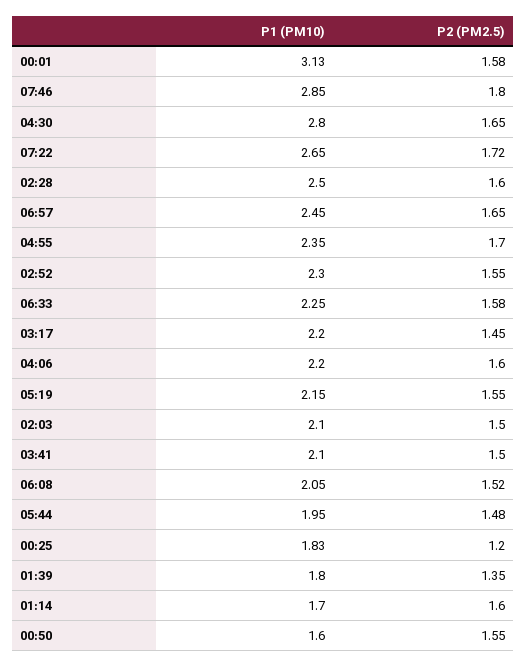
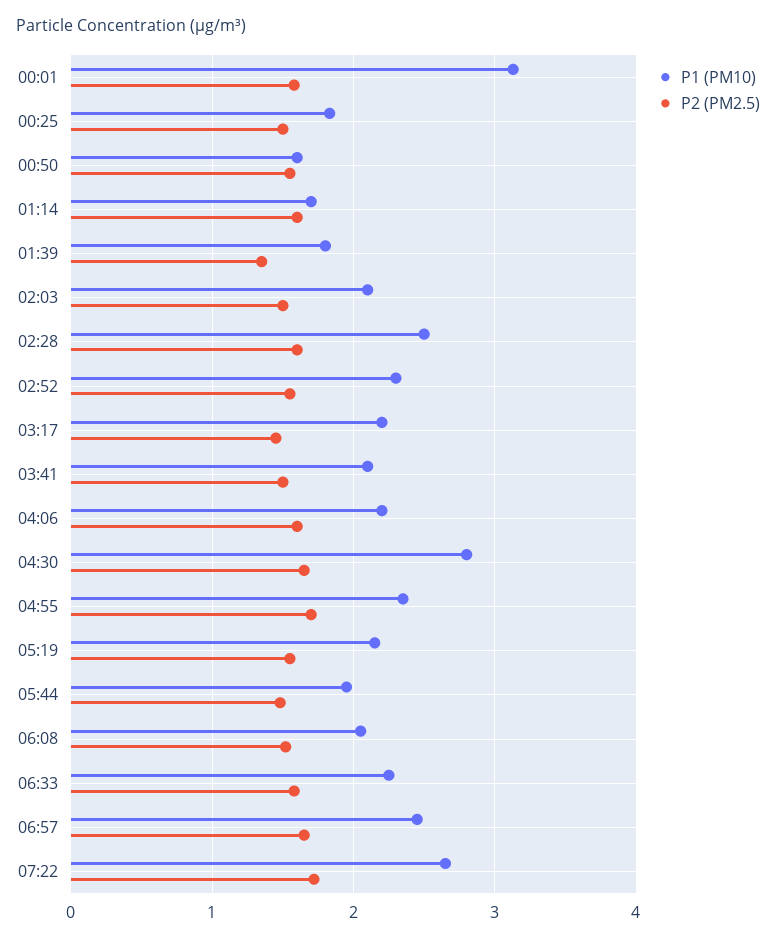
P1 (PM10), 07:46: 2.85 -> none
P2 (PM2.5), 07:46: 1.8 -> none
P2 (PM2.5), 00:25: 1.2 -> 1.5

